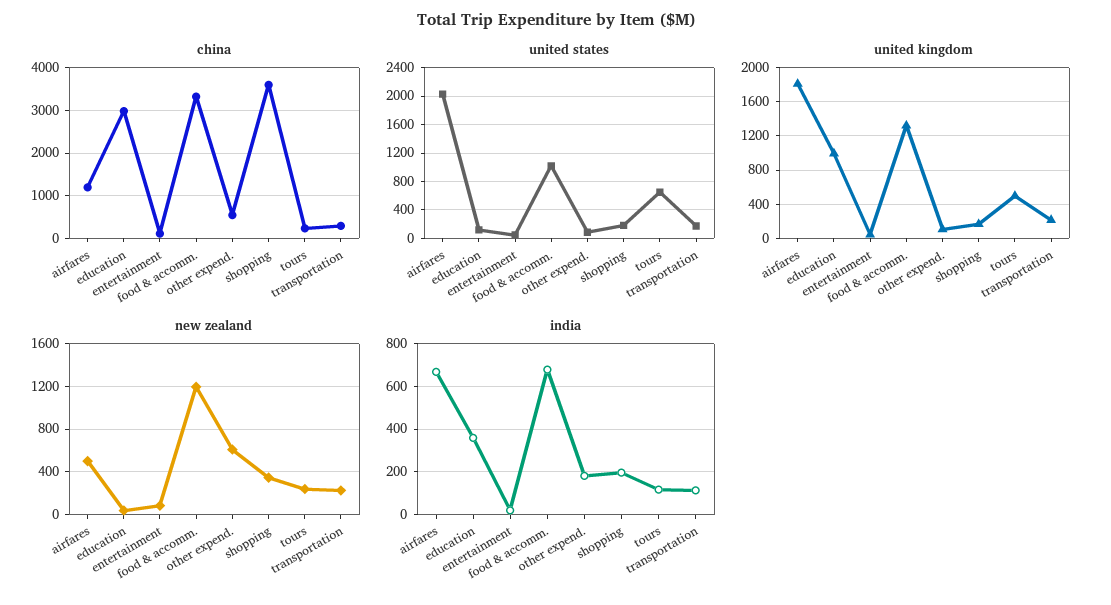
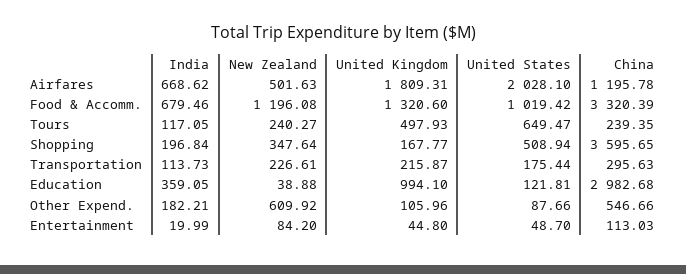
united states, shopping: 200 -> 508.94

